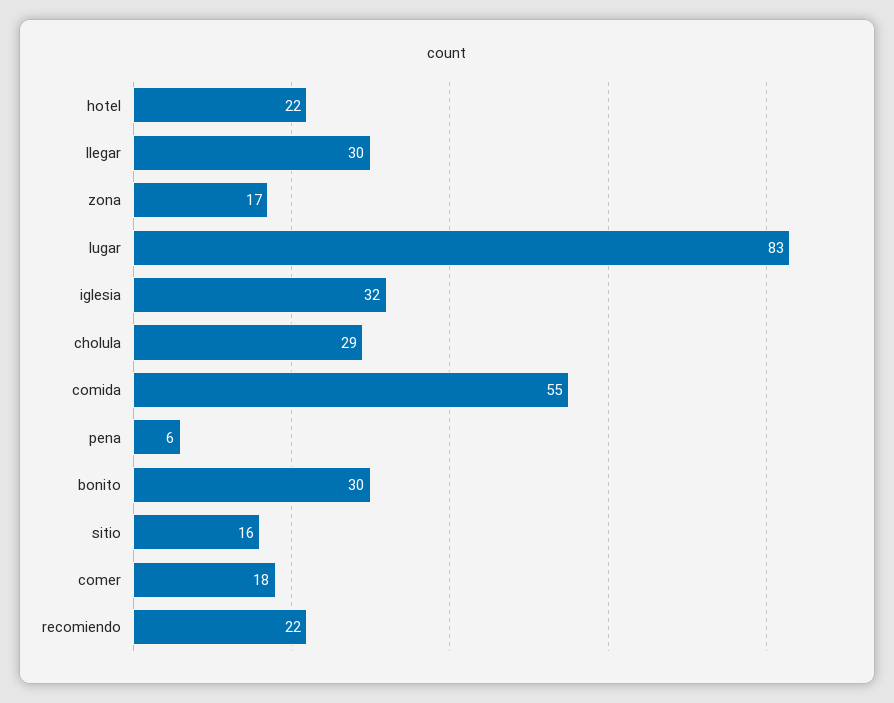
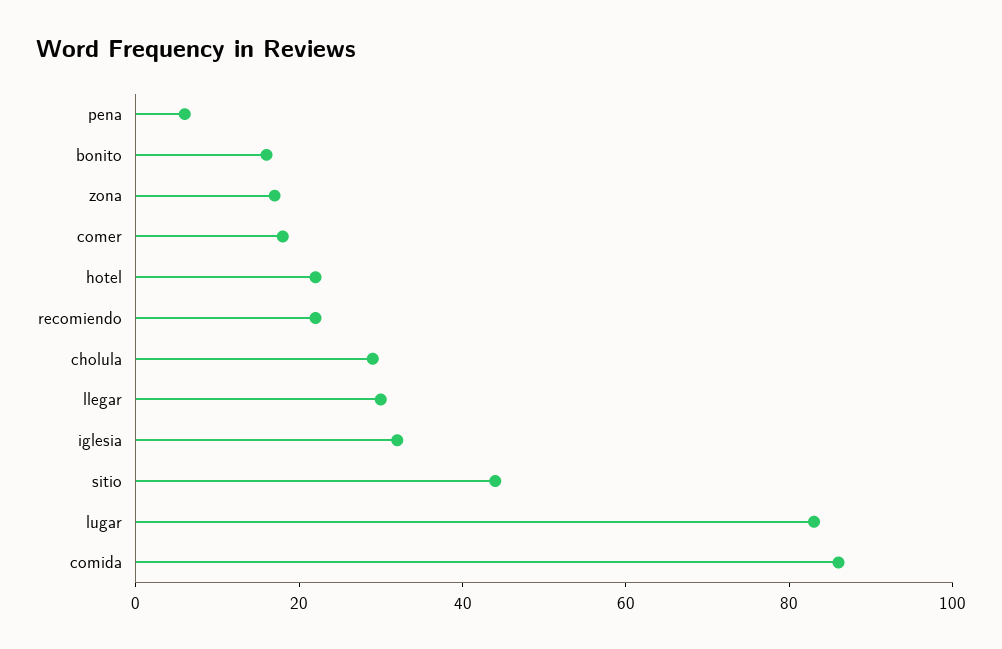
comida: 55 -> 85
bonito: 30 -> 15
sitio: 16 -> 45

